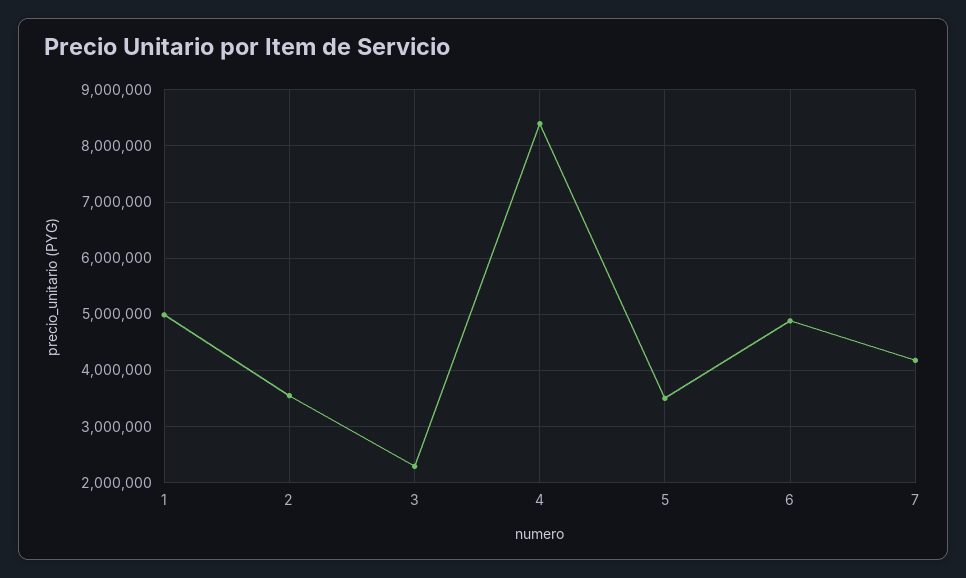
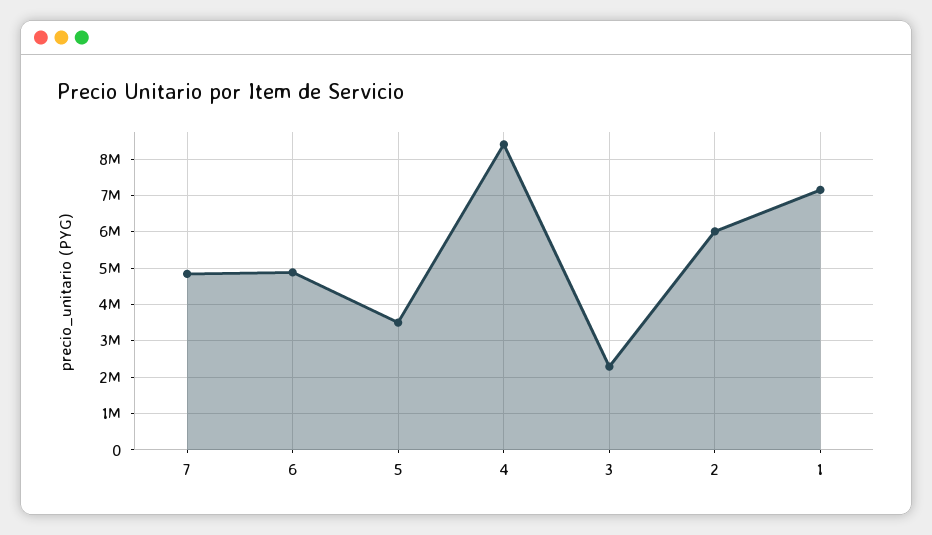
1: 5000000 -> 7200000
2: 3600000 -> 6000000
7: 4200000 -> 4800000

